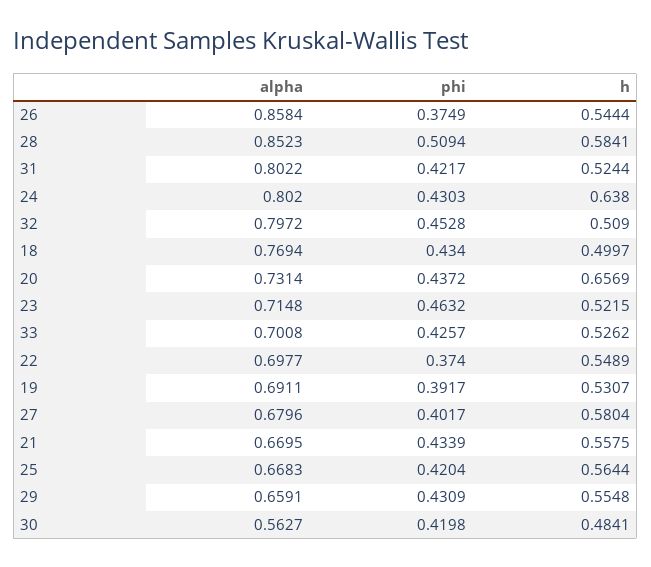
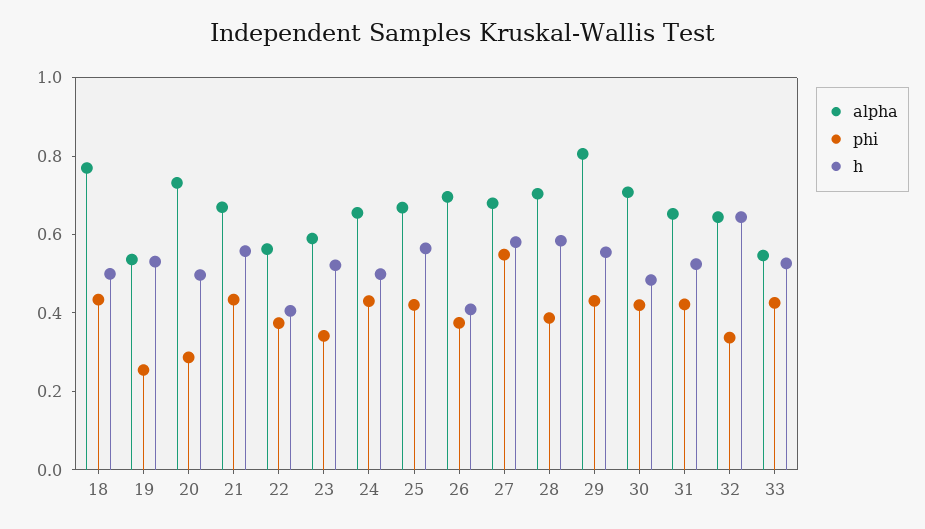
alpha, 26: 0.8584 -> 0.7
h, 26: 0.5444 -> 0.4
alpha, 28: 0.8523 -> 0.7
phi, 28: 0.5094 -> 0.4
alpha, 31: 0.8022 -> 0.65
alpha, 24: 0.802 -> 0.65
h, 24: 0.638 -> 0.5
alpha, 32: 0.7972 -> 0.65
phi, 32: 0.4528 -> 0.35
h, 32: 0.509 -> 0.65
phi, 20: 0.4372 -> 0.3
h, 20: 0.6569 -> 0.5
alpha, 23: 0.7148 -> 0.6
phi, 23: 0.4632 -> 0.35
alpha, 33: 0.7008 -> 0.55
alpha, 22: 0.6977 -> 0.55
h, 22: 0.5489 -> 0.4
alpha, 19: 0.6911 -> 0.55
phi, 19: 0.3917 -> 0.25
phi, 27: 0.4017 -> 0.55
alpha, 29: 0.6591 -> 0.8
alpha, 30: 0.5627 -> 0.7

